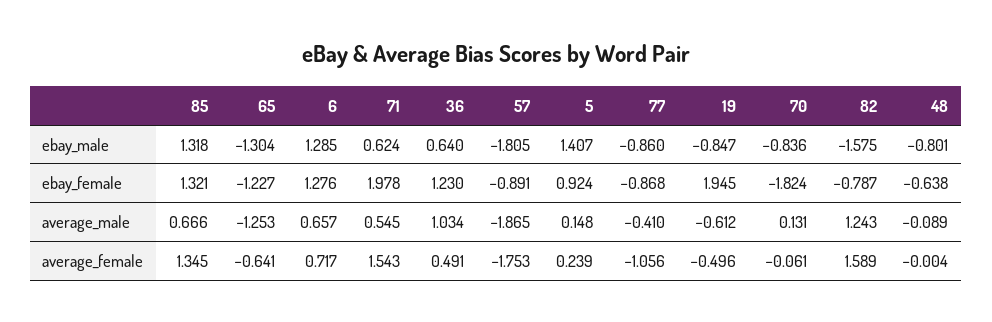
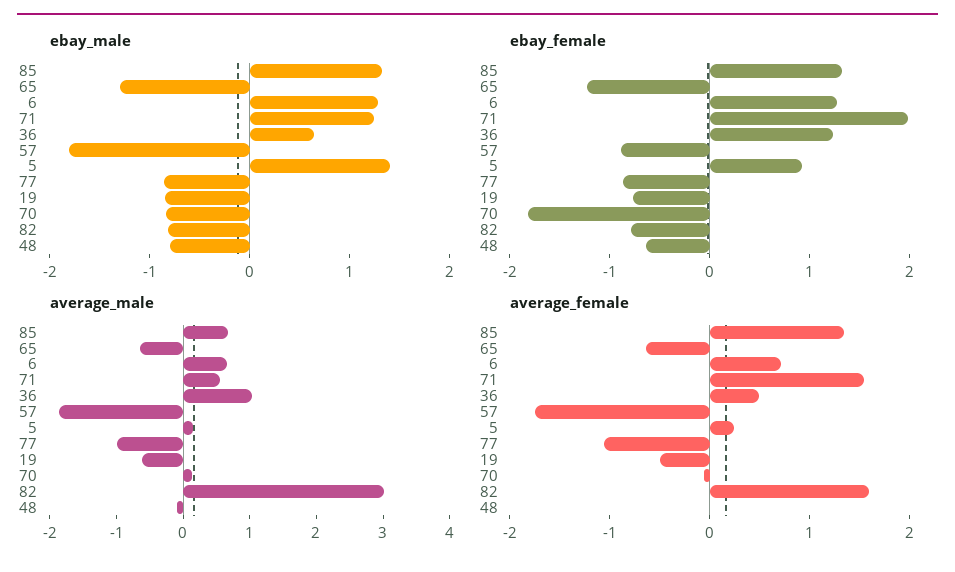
ebay_male, 71: 0.624 -> 1.2
ebay_male, 82: -1.575 -> -0.8
ebay_female, 19: 1.945 -> -0.8
average_male, 65: -1.253 -> -0.6
average_male, 77: -0.41 -> -1
average_male, 82: 1.243 -> 3

